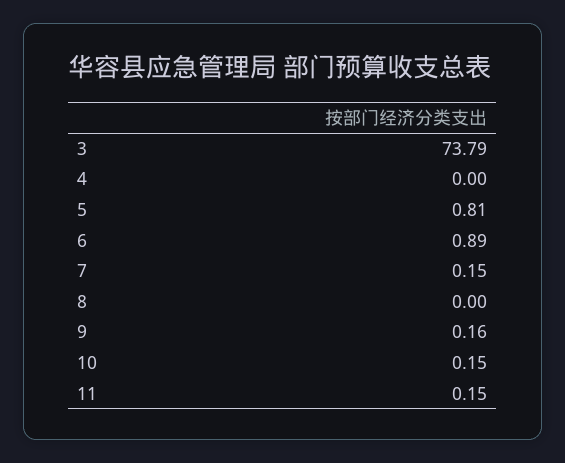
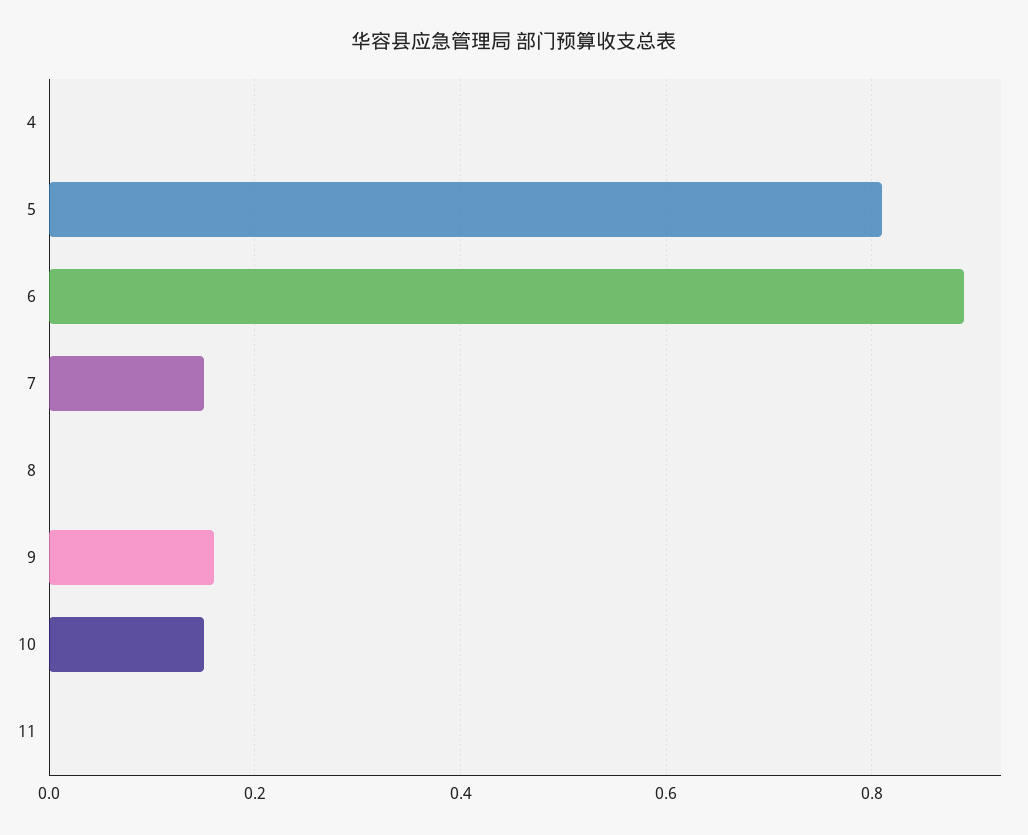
3: 73.79 -> none
11: 0.15 -> 0

